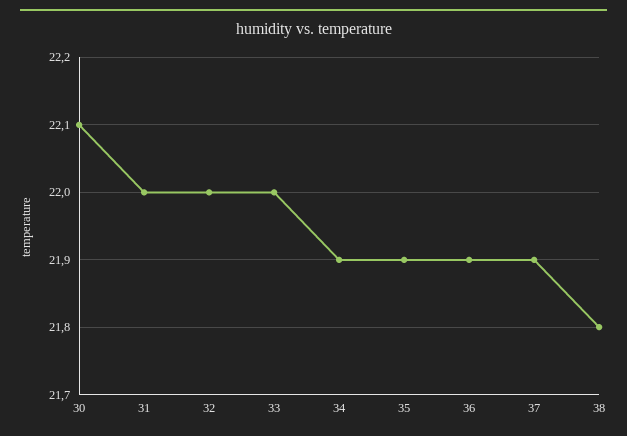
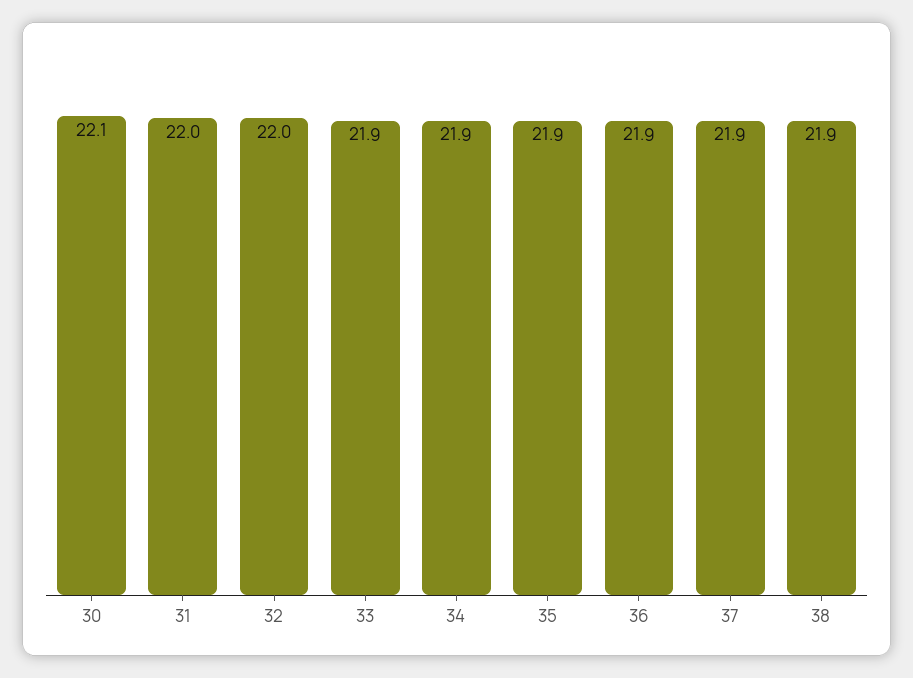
33: 22 -> 21.9
38: 21.8 -> 21.9

